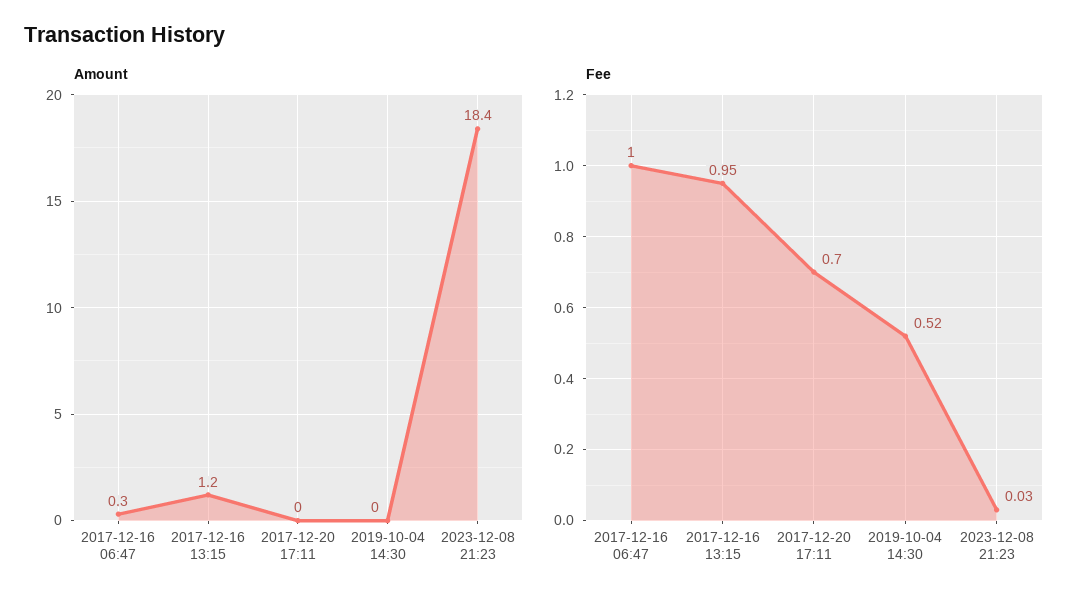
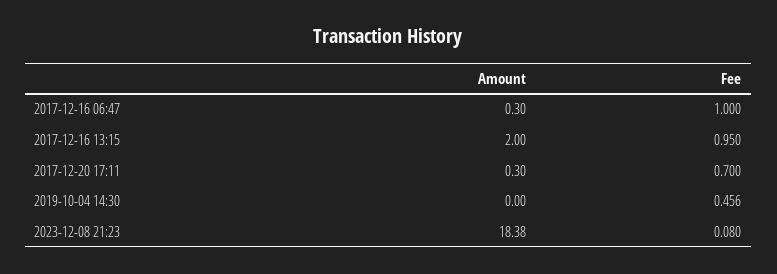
Amount, 2017-12-16 13:15: 1.2 -> 2
Amount, 2017-12-20 17:11: 0 -> 0.3
Fee, 2019-10-04 14:30: 0.52 -> 0.456
Fee, 2023-12-08 21:23: 0.03 -> 0.08

